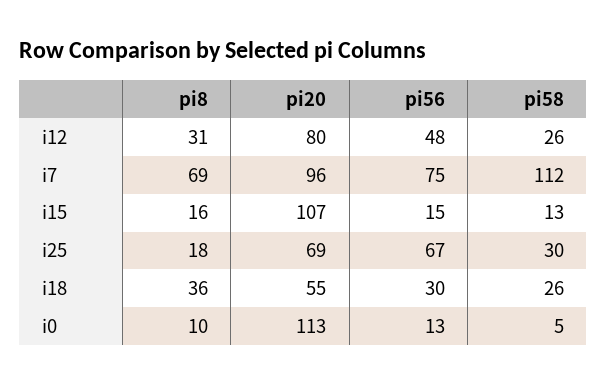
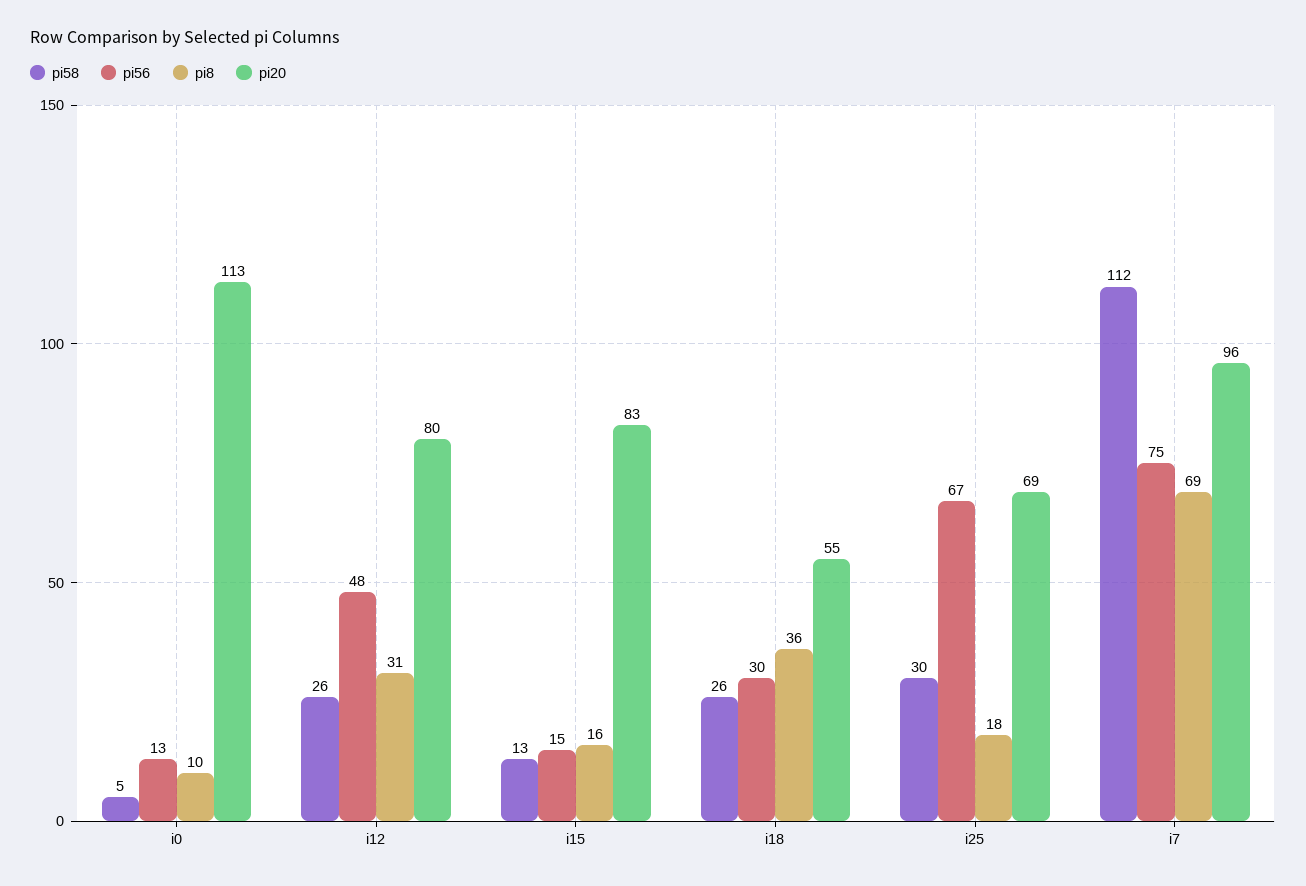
pi20, i15: 107 -> 83

